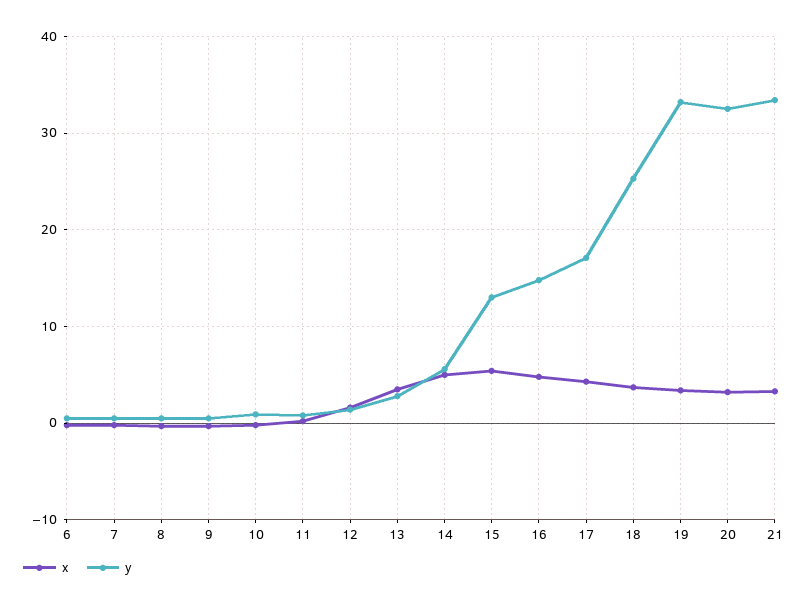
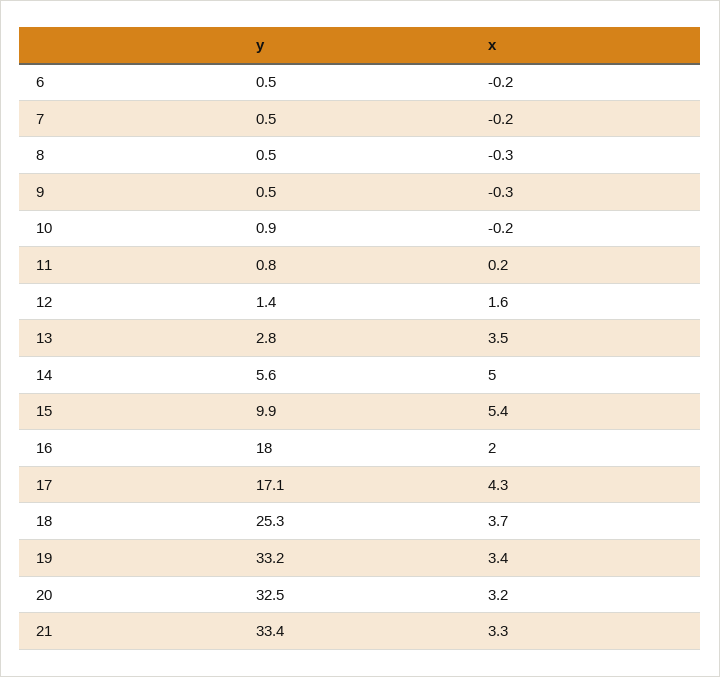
y, 15: 13 -> 9.9
x, 16: 5 -> 2
y, 16: 15 -> 18

